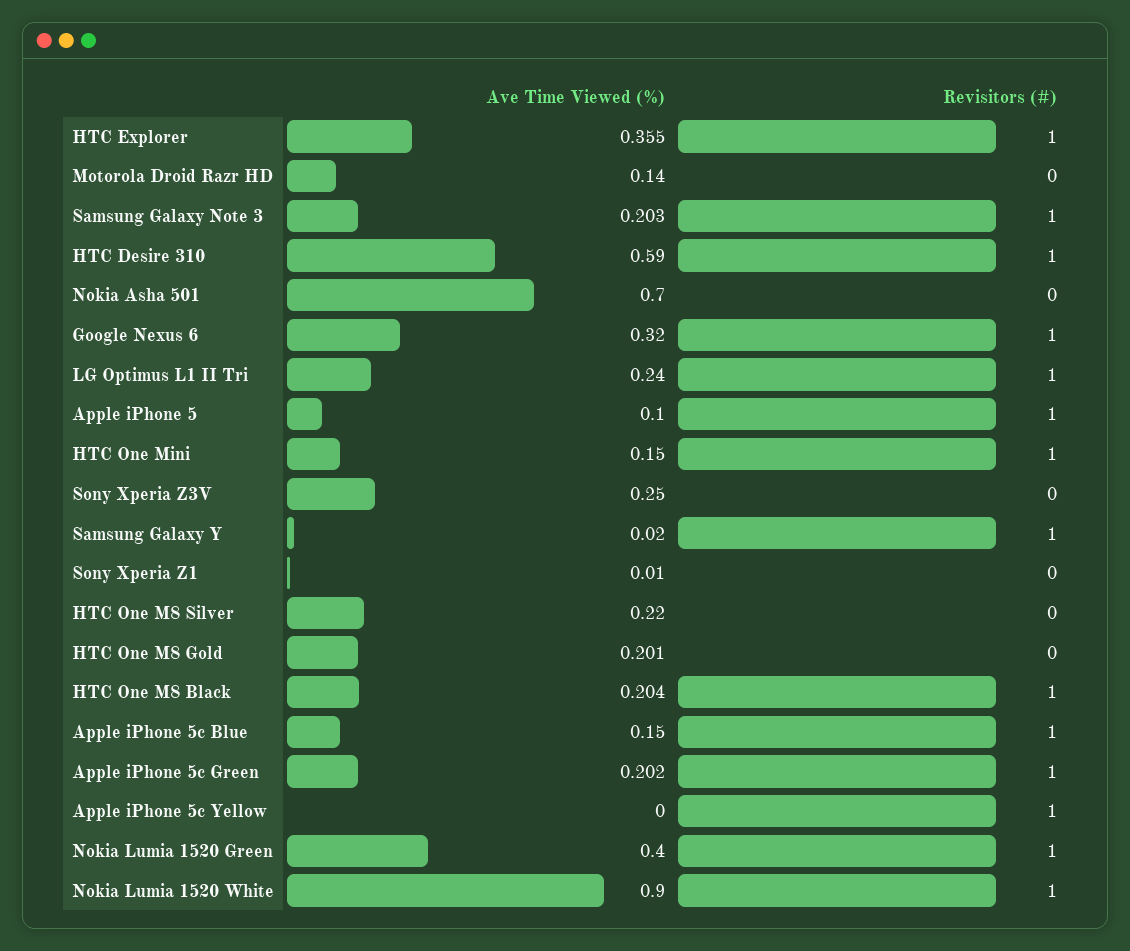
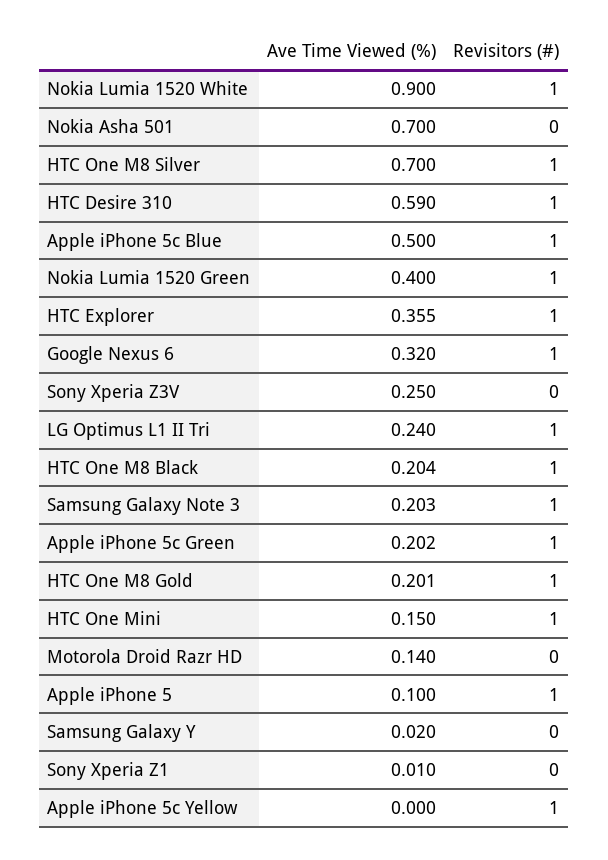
Revisitors (#), Samsung Galaxy Y: 1 -> 0
Ave Time Viewed (%), HTC One M8 Silver: 0.22 -> 0.7
Revisitors (#), HTC One M8 Silver: 0 -> 1
Revisitors (#), HTC One M8 Gold: 0 -> 1
Ave Time Viewed (%), Apple iPhone 5c Blue: 0.15 -> 0.5

